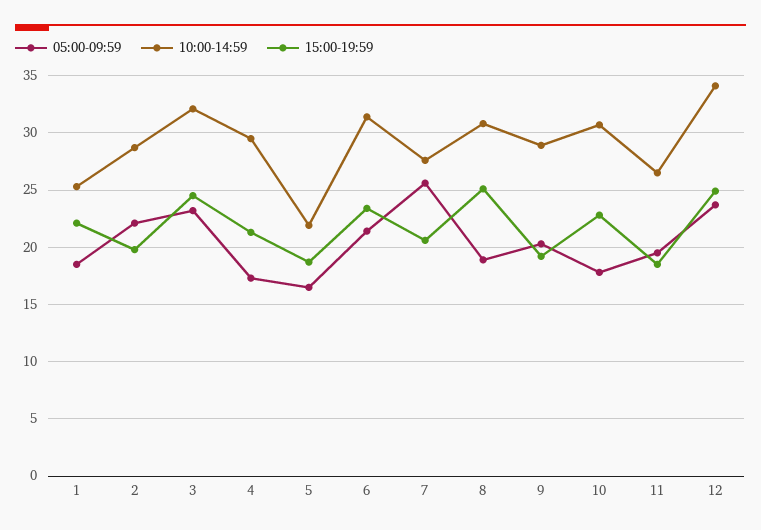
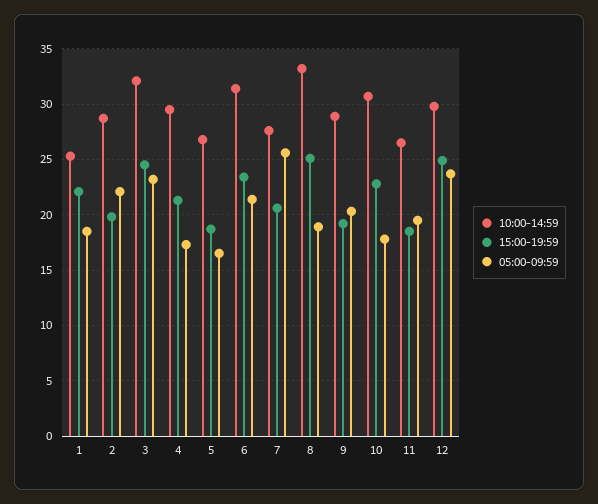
10:00-14:59, 5: 22 -> 27
10:00-14:59, 8: 31 -> 33
10:00-14:59, 12: 34 -> 30

